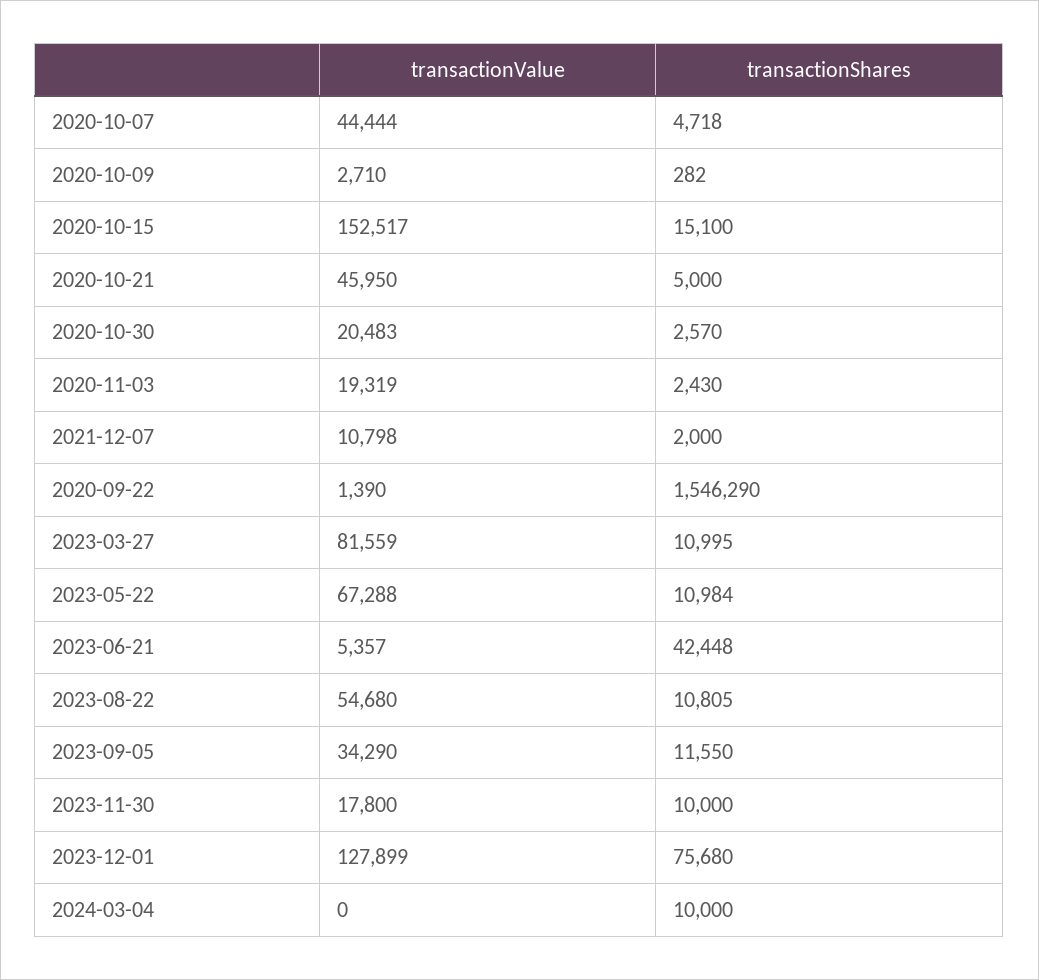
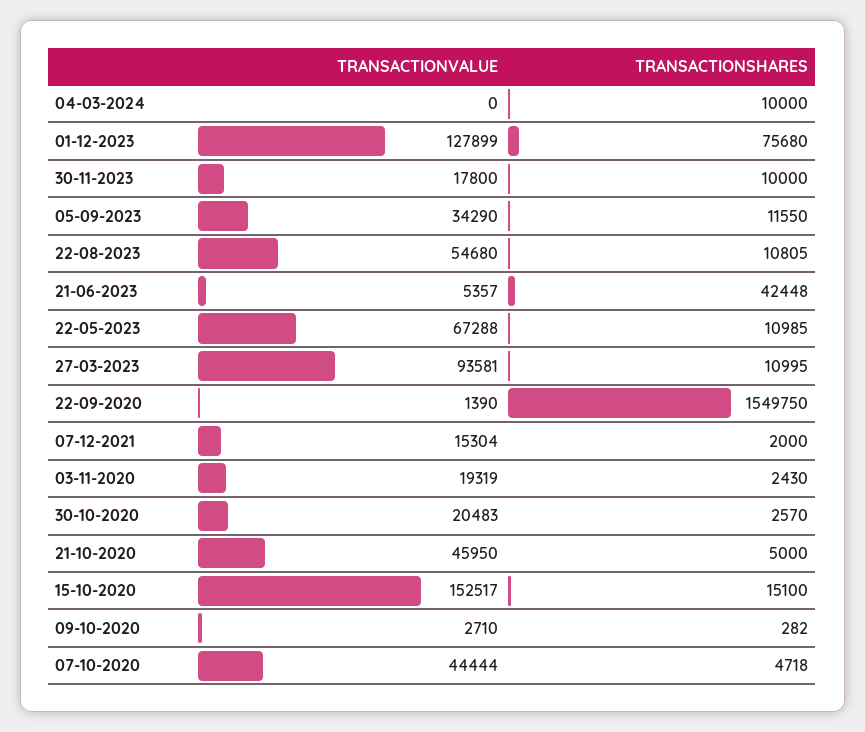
transactionValue, 2021-12-07: 10798 -> 15304
transactionShares, 2020-09-22: 1546290 -> 1549750
transactionValue, 2023-03-27: 81559 -> 93581
transactionShares, 2023-05-22: 10984 -> 10985

